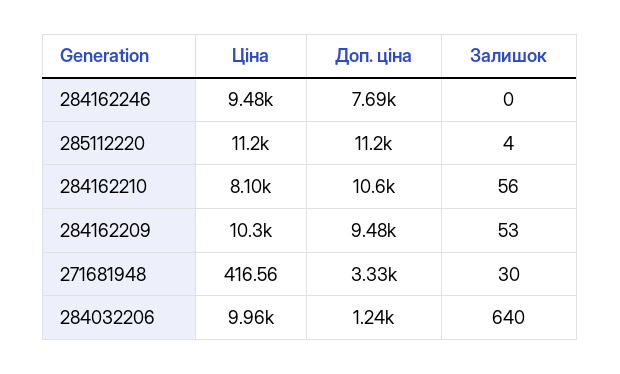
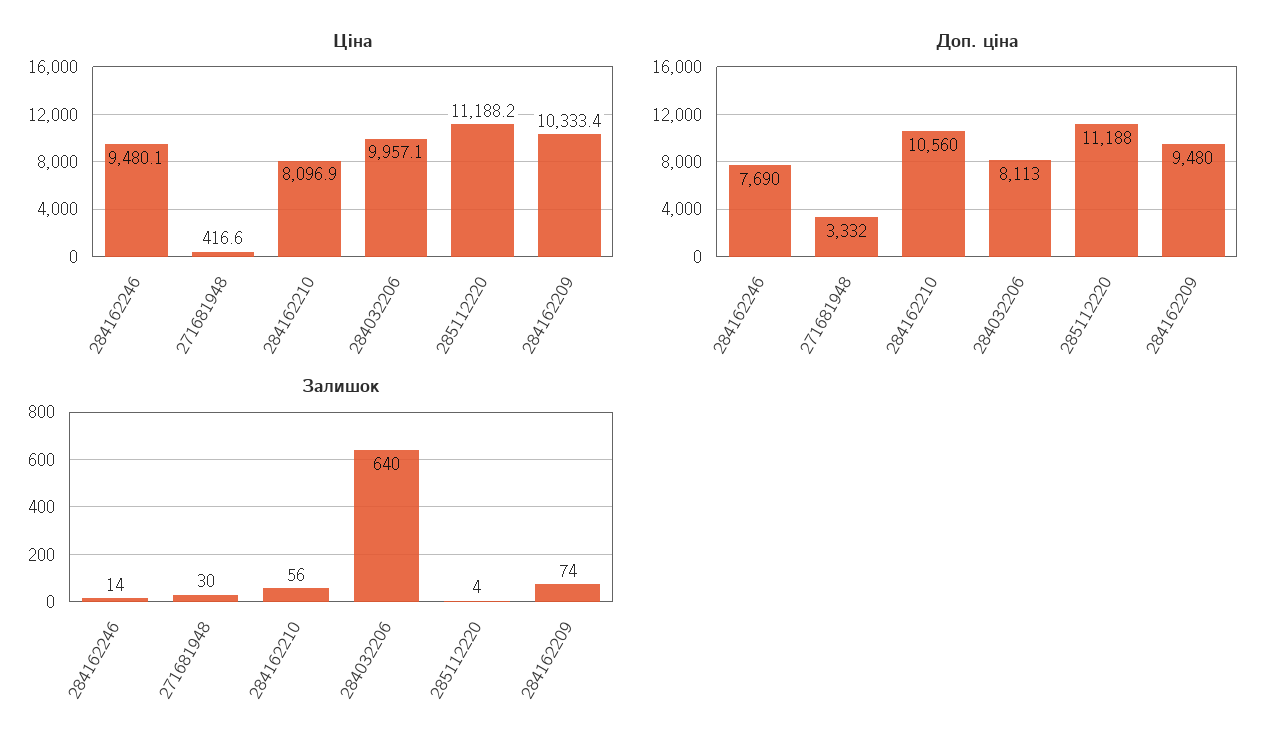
Залишок, 284162246: 0 -> 14
Залишок, 284162209: 53 -> 74
Доп. ціна, 284032206: 1240 -> 8113

